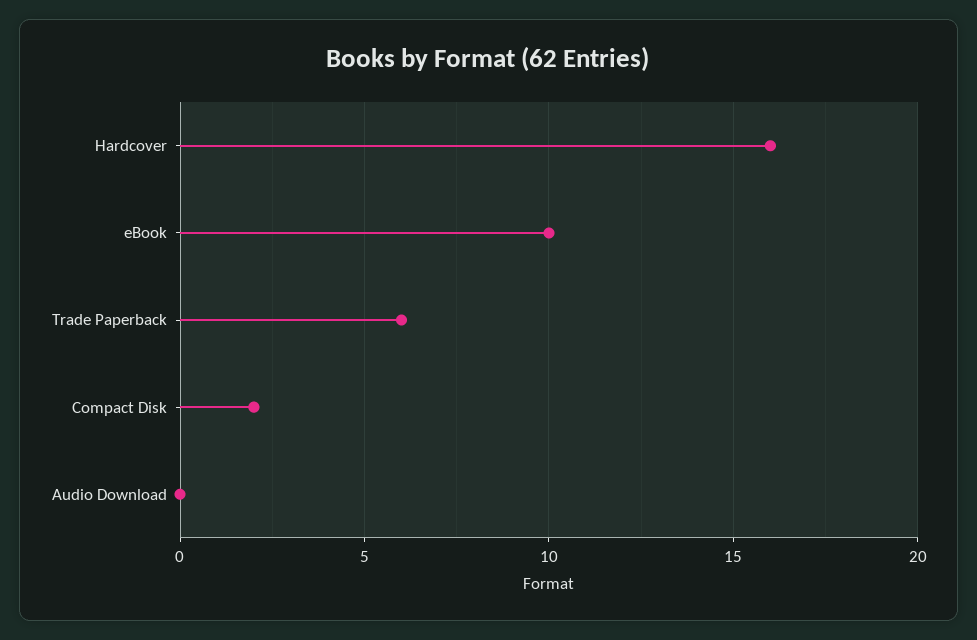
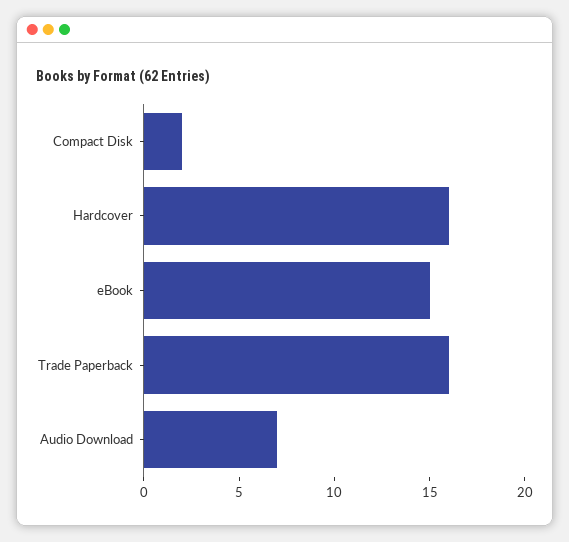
eBook: 10 -> 15
Trade Paperback: 6 -> 16
Audio Download: 0 -> 7

